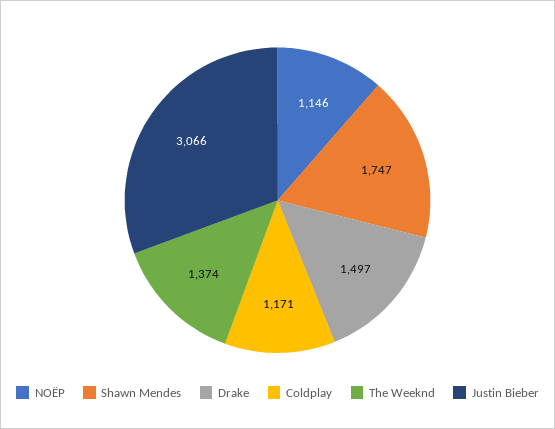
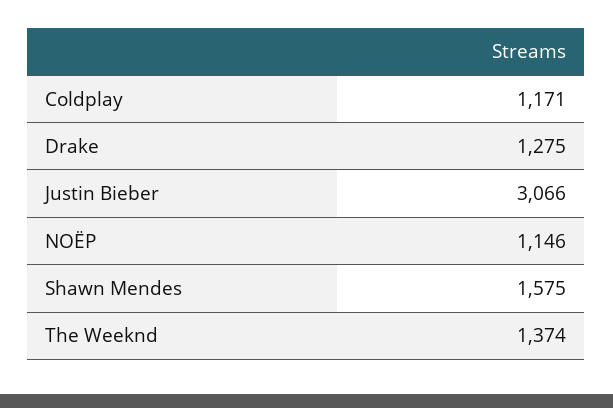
Shawn Mendes: 1747 -> 1575
Drake: 1497 -> 1275

